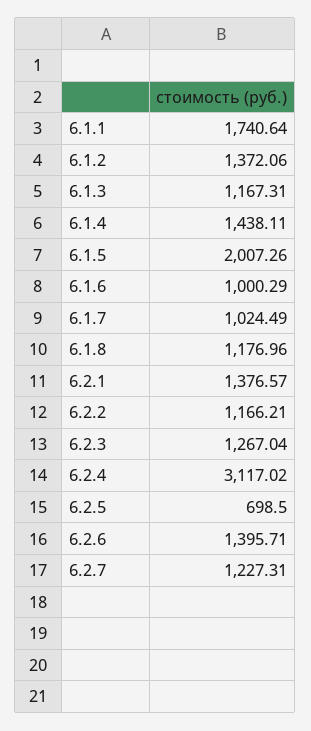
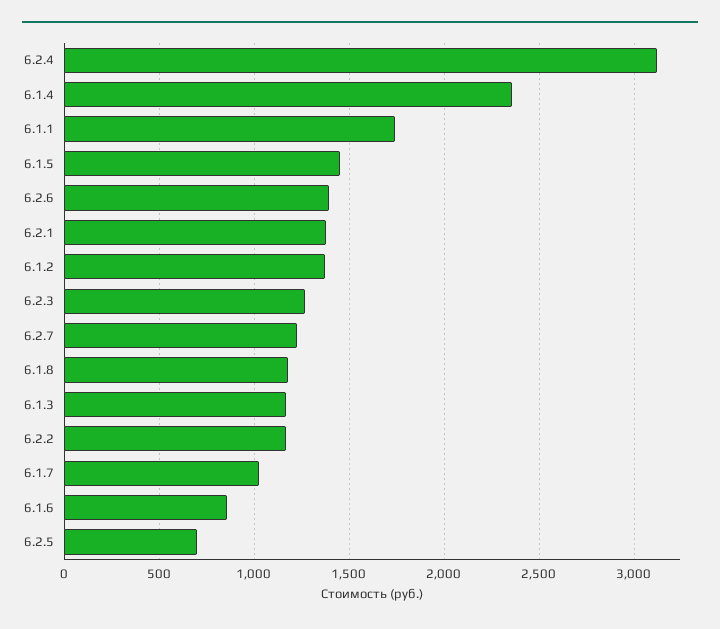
6.1.4: 1438.11 -> 2350
6.1.5: 2007.26 -> 1450
6.1.6: 1000.29 -> 850

